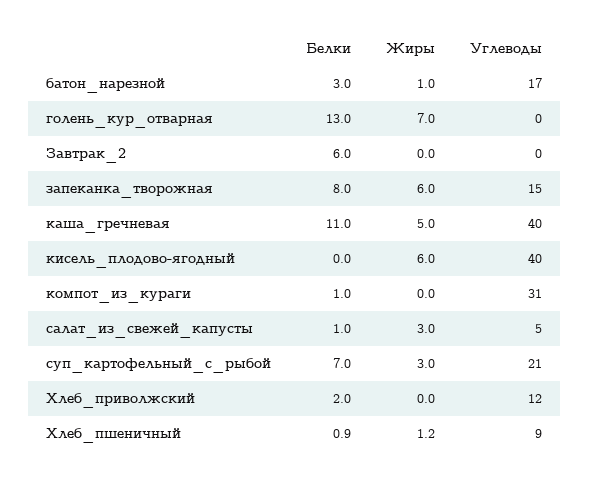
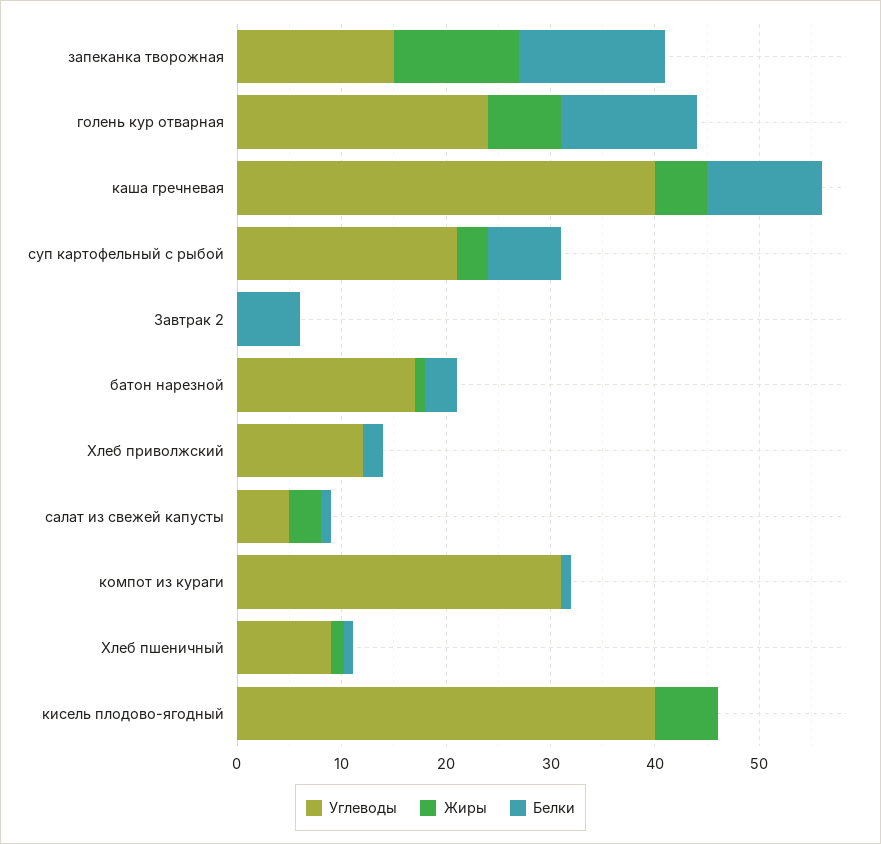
Углеводы, голень_кур_отварная: 0 -> 24
Белки, запеканка_творожная: 8 -> 14
Жиры, запеканка_творожная: 6 -> 12

